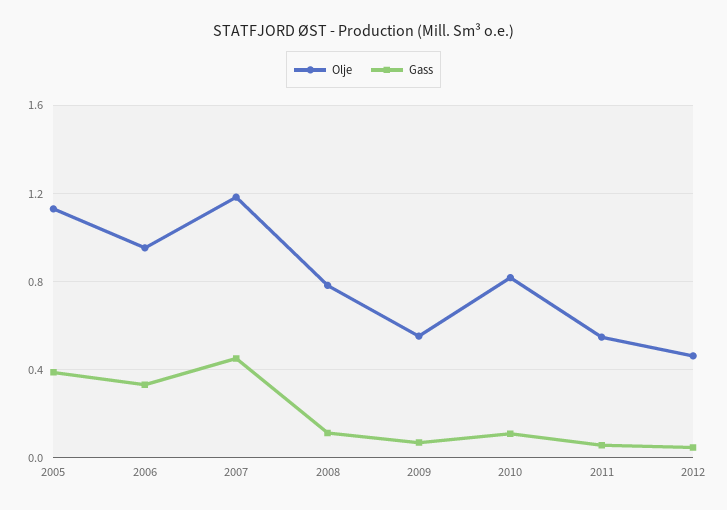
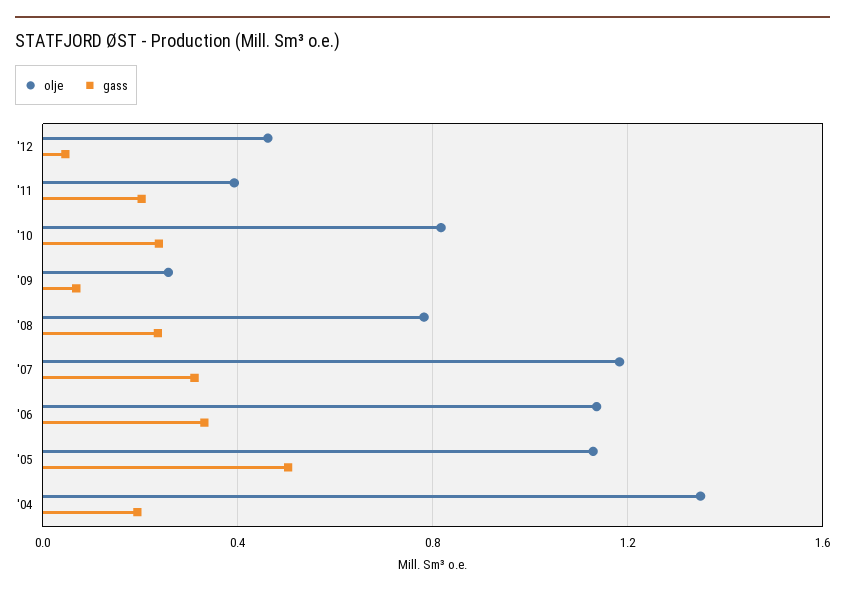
Gass, 2005: 0.4 -> 0.5
Olje, 2006: 0.95 -> 1.15
Gass, 2007: 0.45 -> 0.3
Gass, 2008: 0.1 -> 0.25
Olje, 2009: 0.55 -> 0.25
Gass, 2010: 0.1 -> 0.25
Olje, 2011: 0.55 -> 0.4
Gass, 2011: 0.05 -> 0.2
Olje, '04: none -> 1.35
Gass, '04: none -> 0.2

